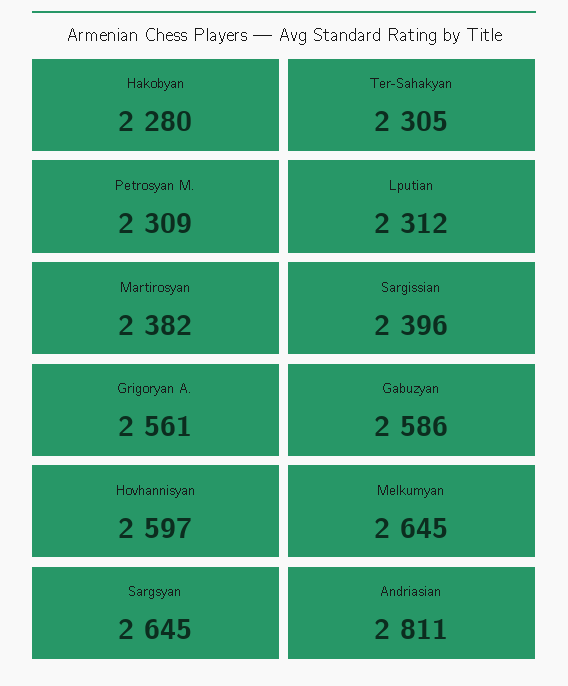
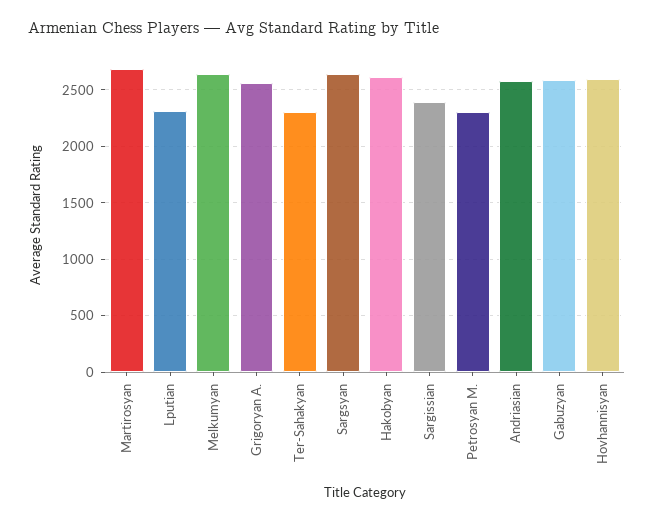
Hakobyan: 2280 -> 2600
Martirosyan: 2382 -> 2700
Andriasian: 2811 -> 2600

